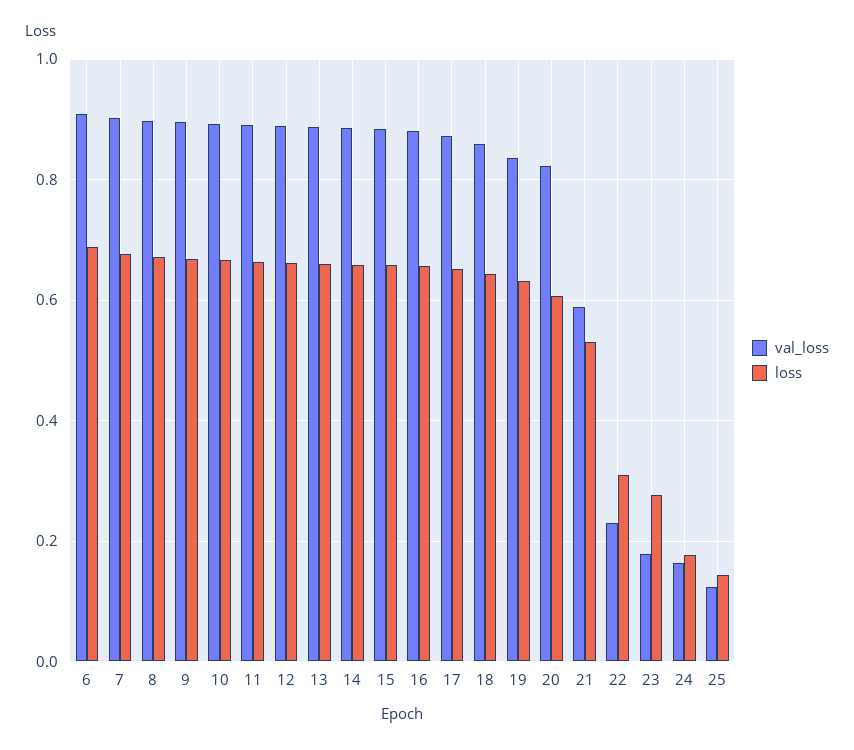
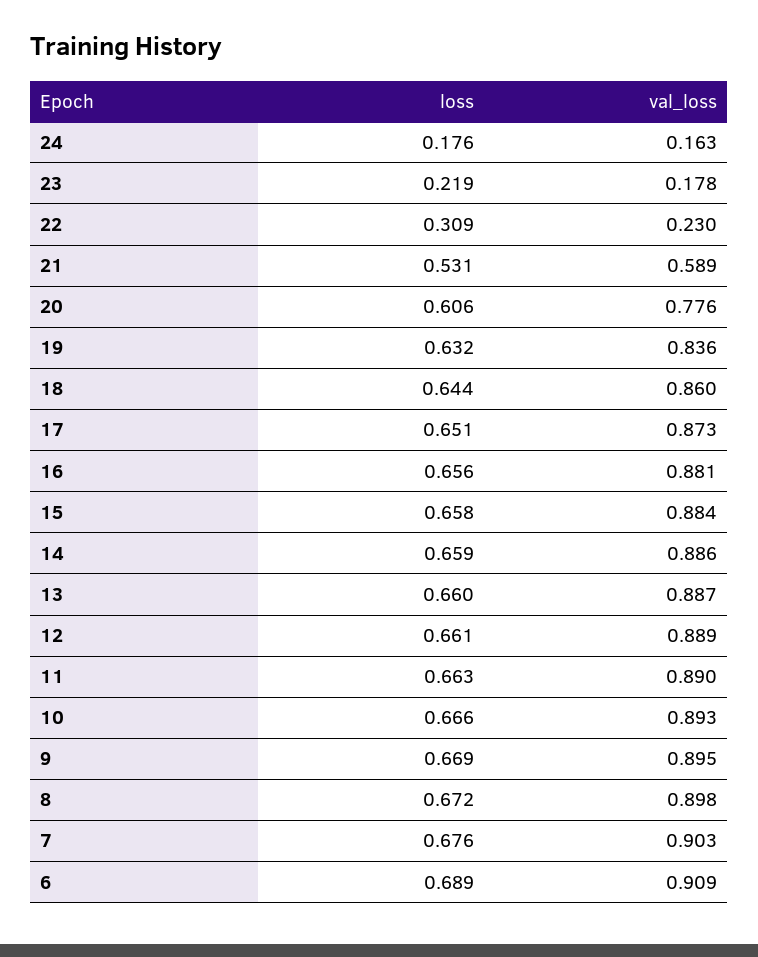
val_loss, 20: 0.82 -> 0.776
loss, 23: 0.28 -> 0.219
val_loss, 25: 0.12 -> none
loss, 25: 0.14 -> none

